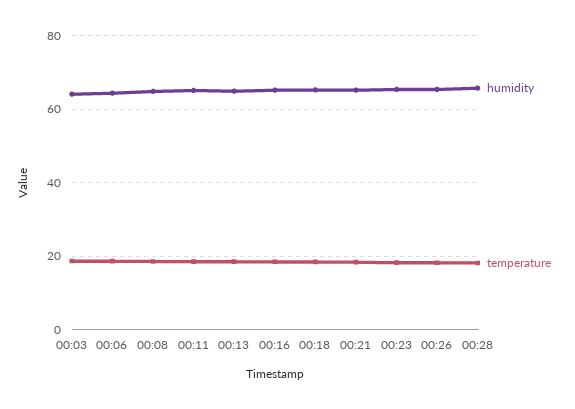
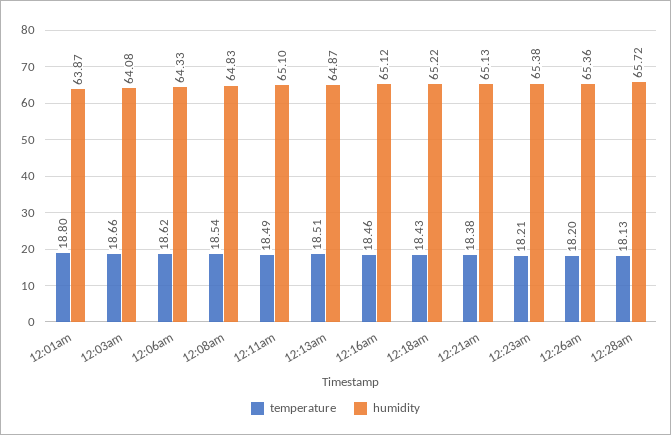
temperature, 12:01am: none -> 18.8
humidity, 12:01am: none -> 63.87

